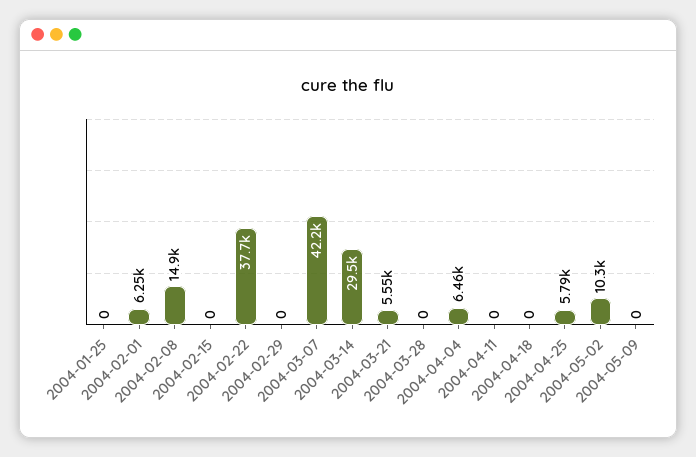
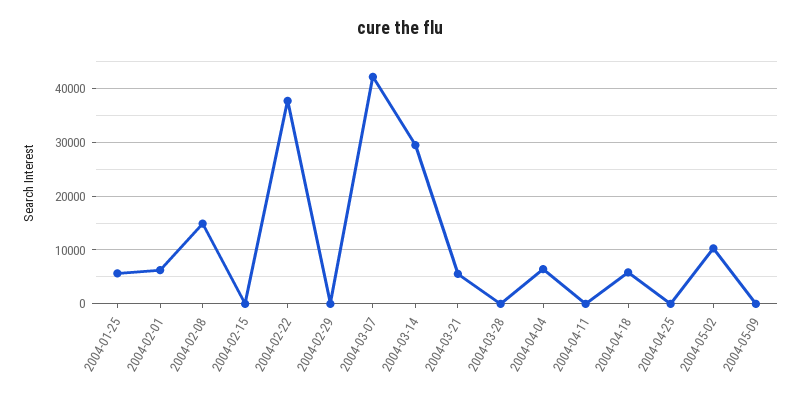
2004-01-25: 0 -> 6000
2004-04-18: 0 -> 6000
2004-04-25: 5790 -> 0

